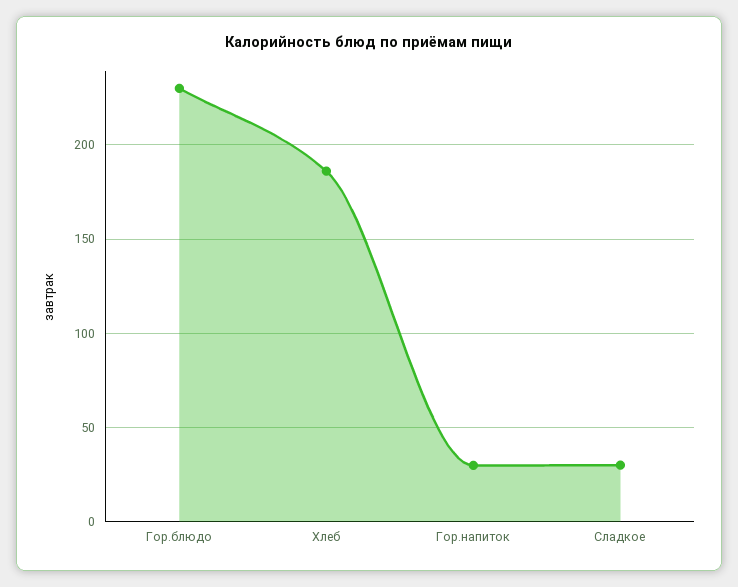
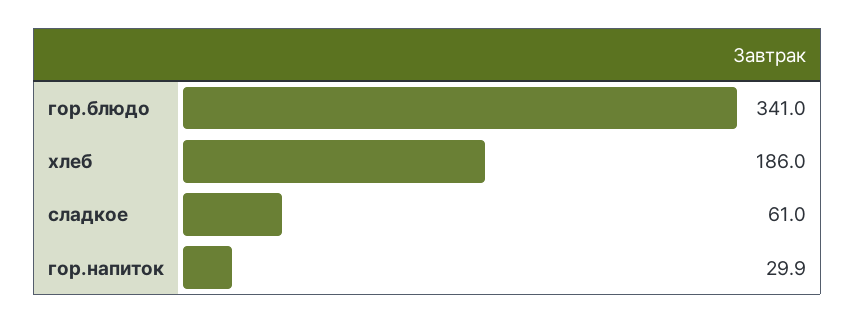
Гор.блюдо: 230 -> 341
Сладкое: 30 -> 61

